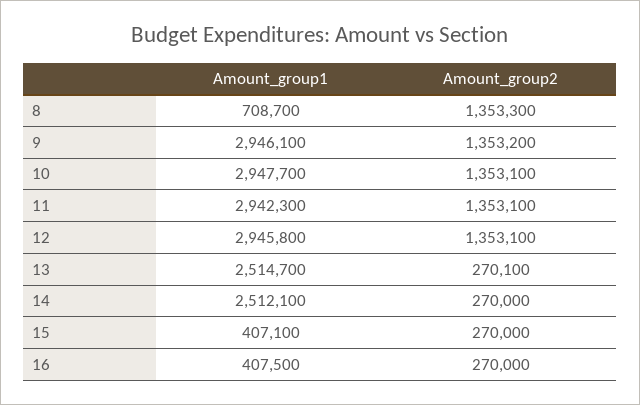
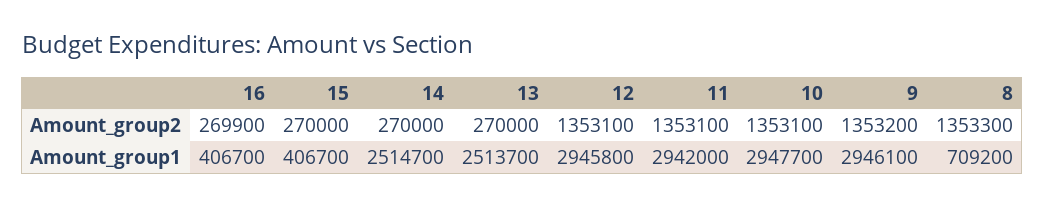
Amount_group1, 8: 708700 -> 709200
Amount_group1, 11: 2942300 -> 2942000
Amount_group1, 13: 2514700 -> 2513700
Amount_group2, 13: 270100 -> 270000
Amount_group1, 14: 2512100 -> 2514700
Amount_group1, 15: 407100 -> 406700
Amount_group1, 16: 407500 -> 406700
Amount_group2, 16: 270000 -> 269900

